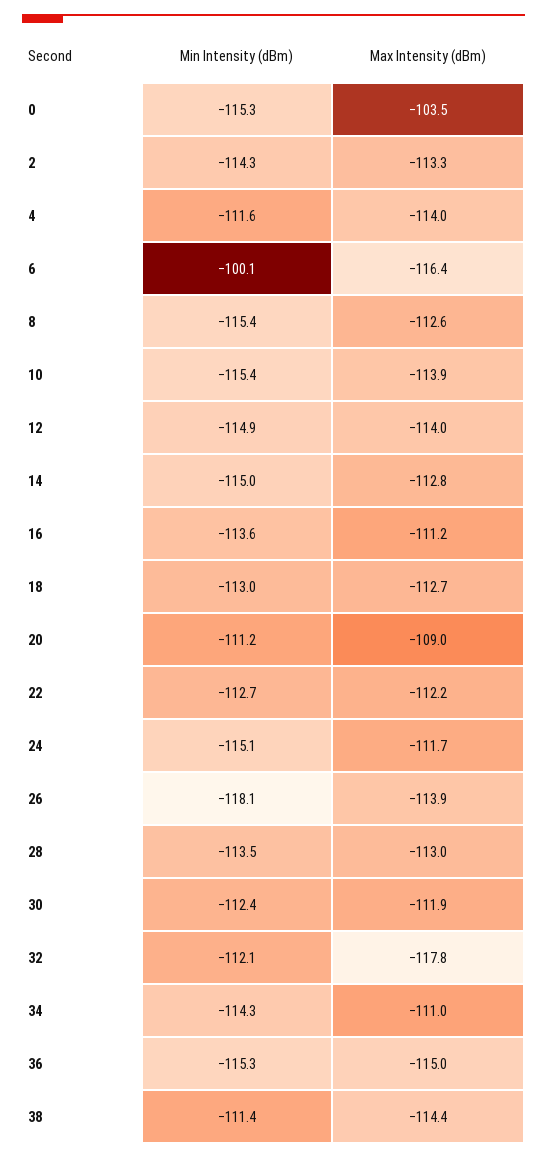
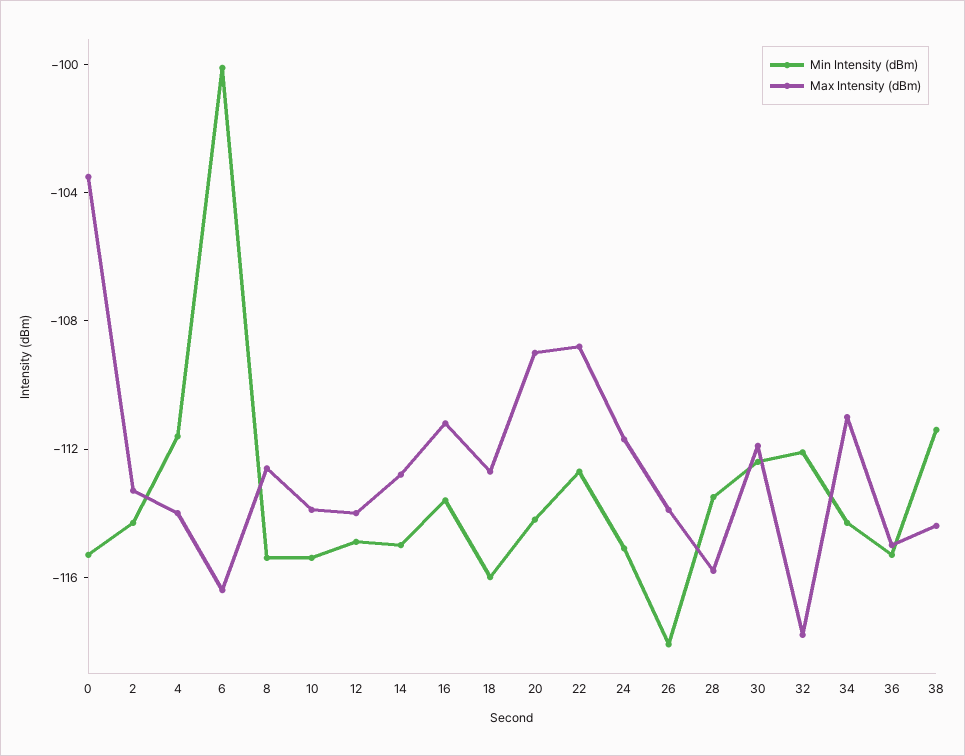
Min Intensity (dBm), 18: -113 -> -116
Min Intensity (dBm), 20: -111.2 -> -114
Max Intensity (dBm), 22: -112.2 -> -109
Max Intensity (dBm), 28: -113 -> -116

